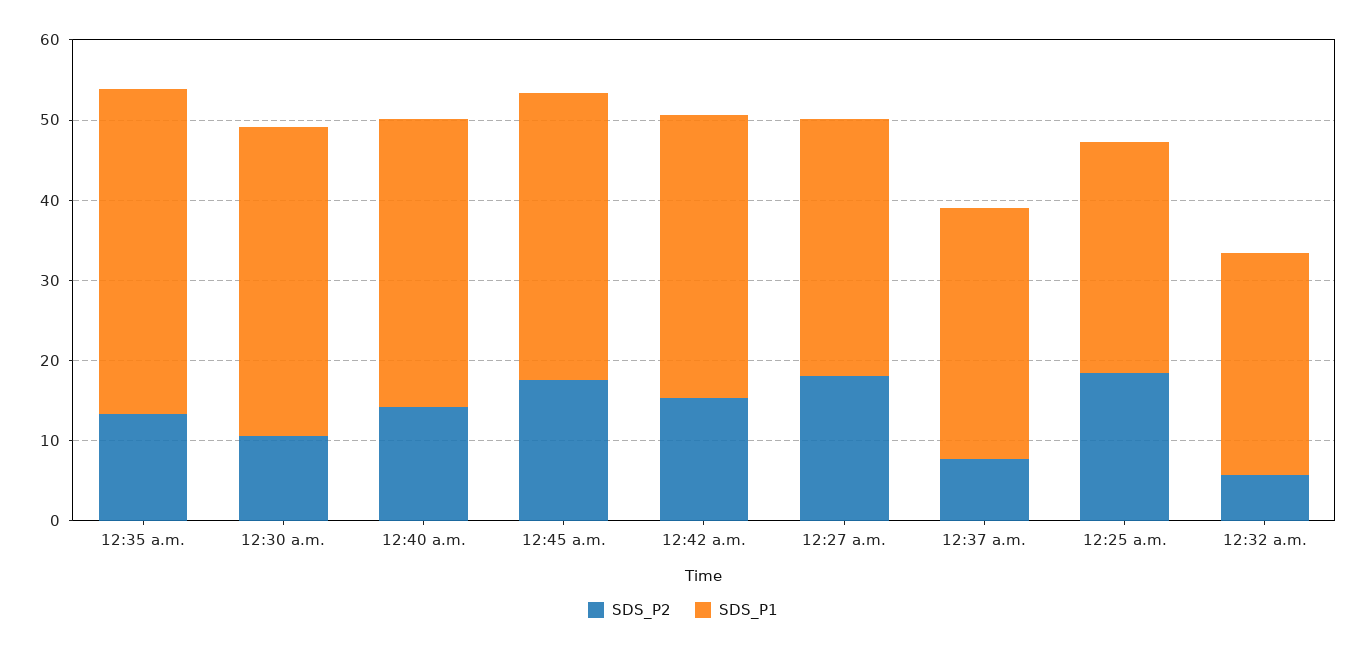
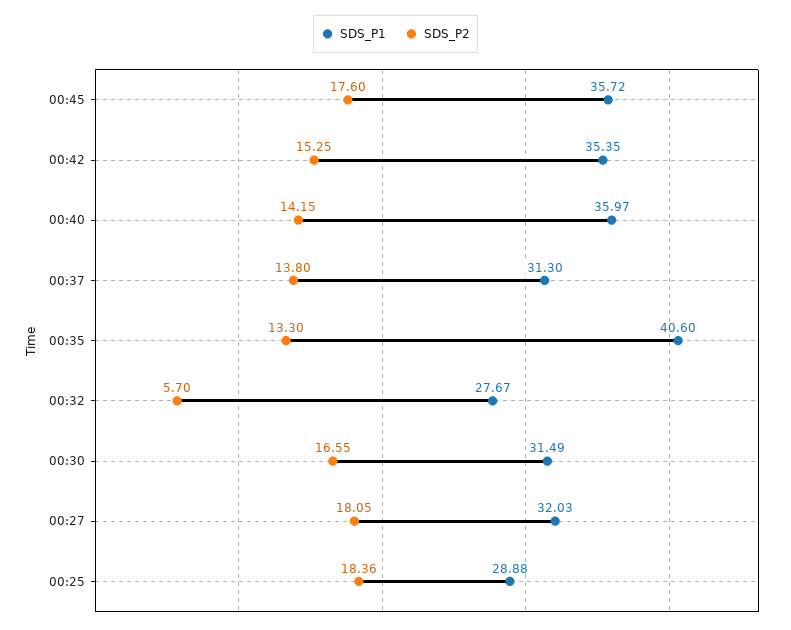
SDS_P2, 12:30 a.m.: 10 -> 16.55
SDS_P1, 12:30 a.m.: 38 -> 31.49
SDS_P2, 12:37 a.m.: 8 -> 13.8

